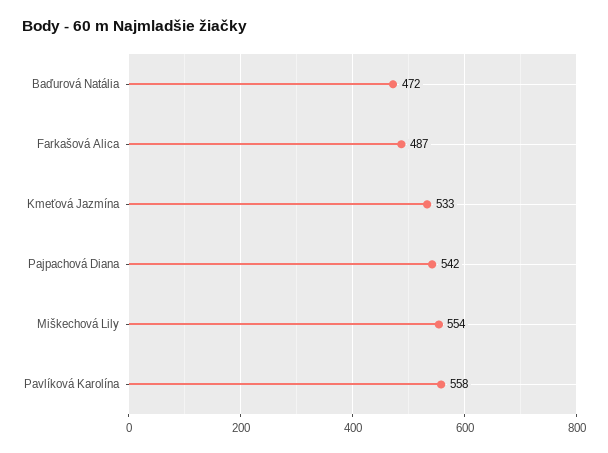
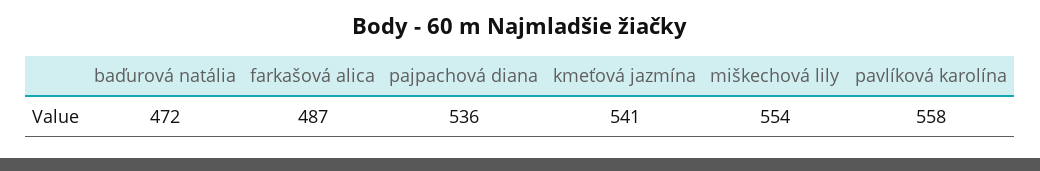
Kmeťová Jazmína: 533 -> 541
Pajpachová Diana: 542 -> 536

